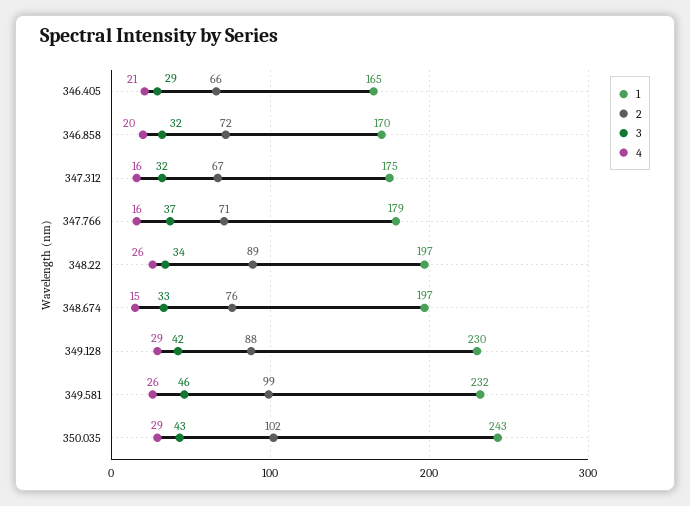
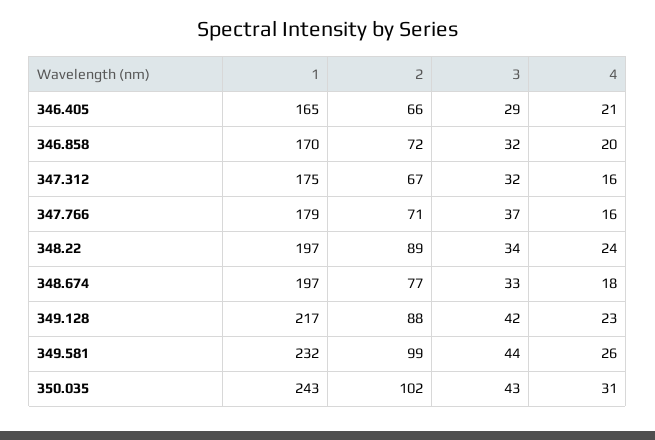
4, 348.22: 26 -> 24
2, 348.674: 76 -> 77
4, 348.674: 15 -> 18
1, 349.128: 230 -> 217
4, 349.128: 29 -> 23
3, 349.581: 46 -> 44
4, 350.035: 29 -> 31

